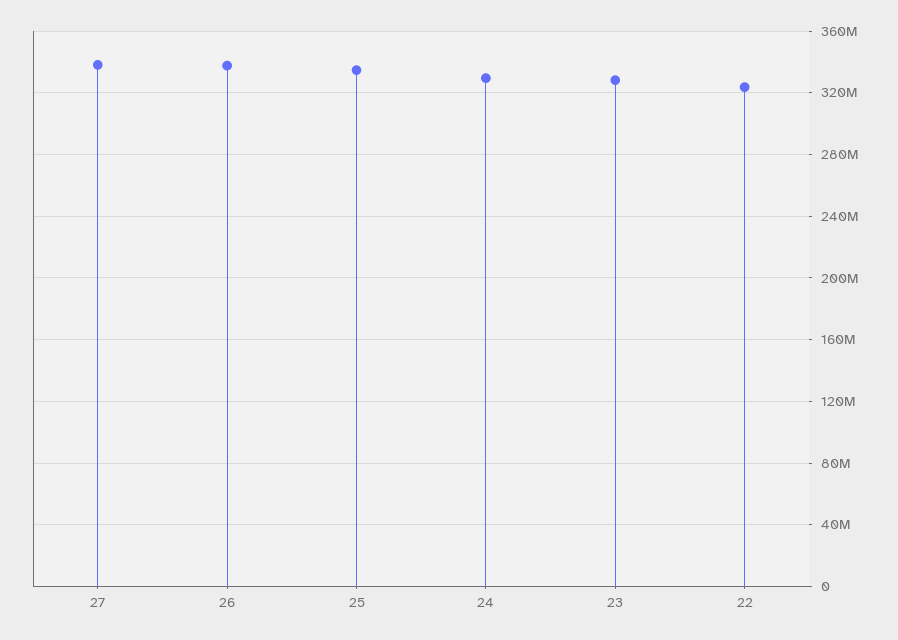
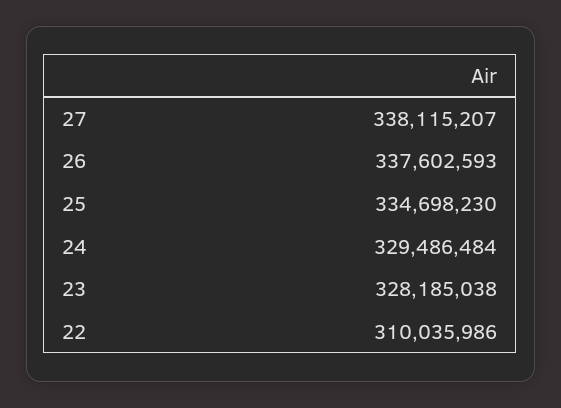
22: 325000000 -> 310035986

